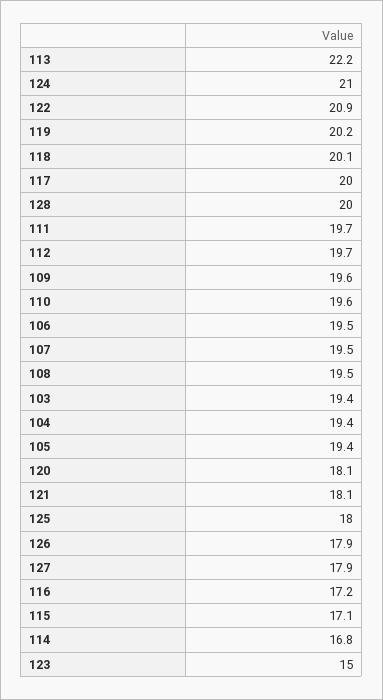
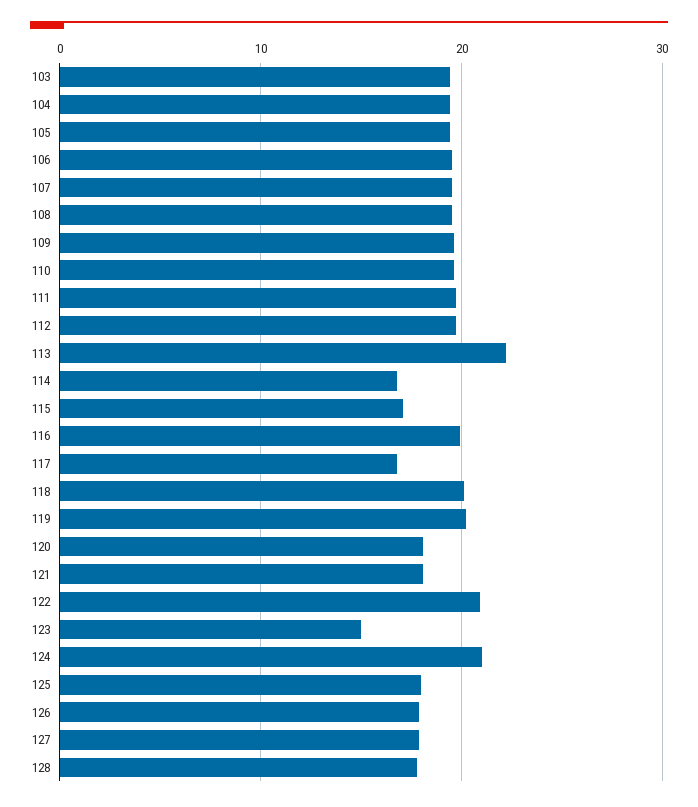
117: 20 -> 17
128: 20 -> 18
116: 17.2 -> 20

